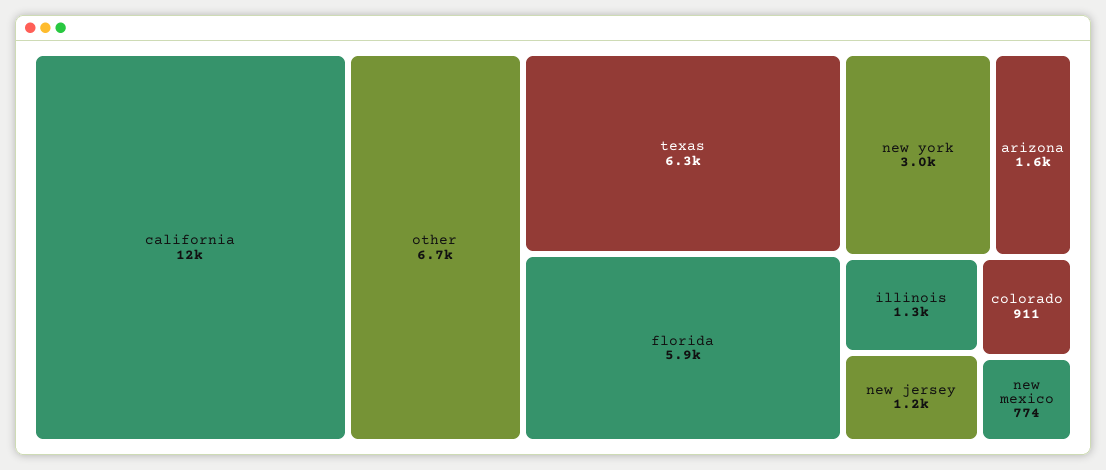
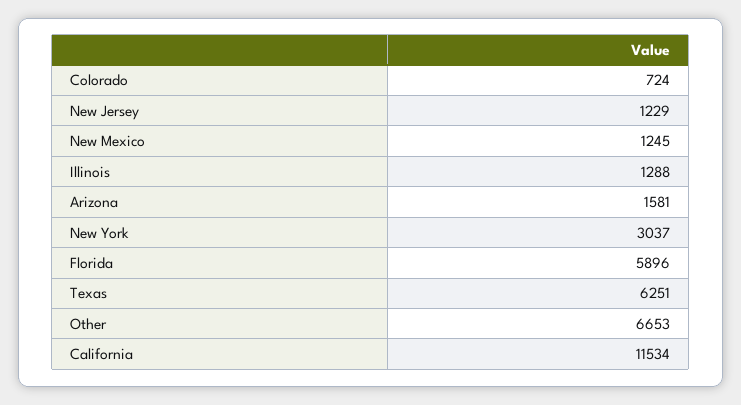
colorado: 911 -> 724
new mexico: 774 -> 1245

